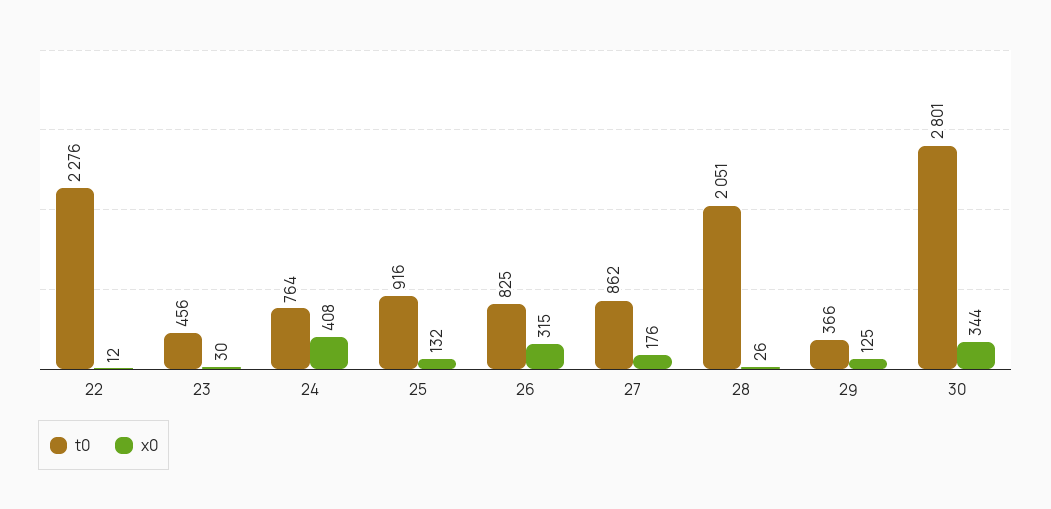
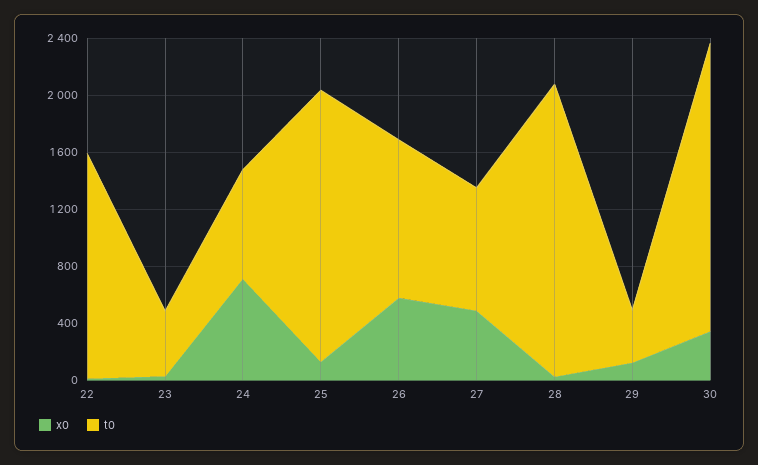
t0, 22: 2276 -> 1600
x0, 24: 408 -> 700
t0, 25: 916 -> 1900
t0, 26: 825 -> 1100
x0, 26: 315 -> 600
x0, 27: 176 -> 500
t0, 30: 2801 -> 2000

